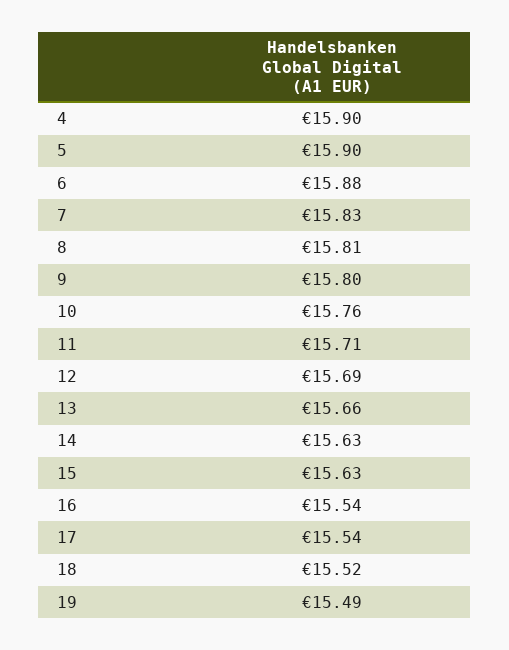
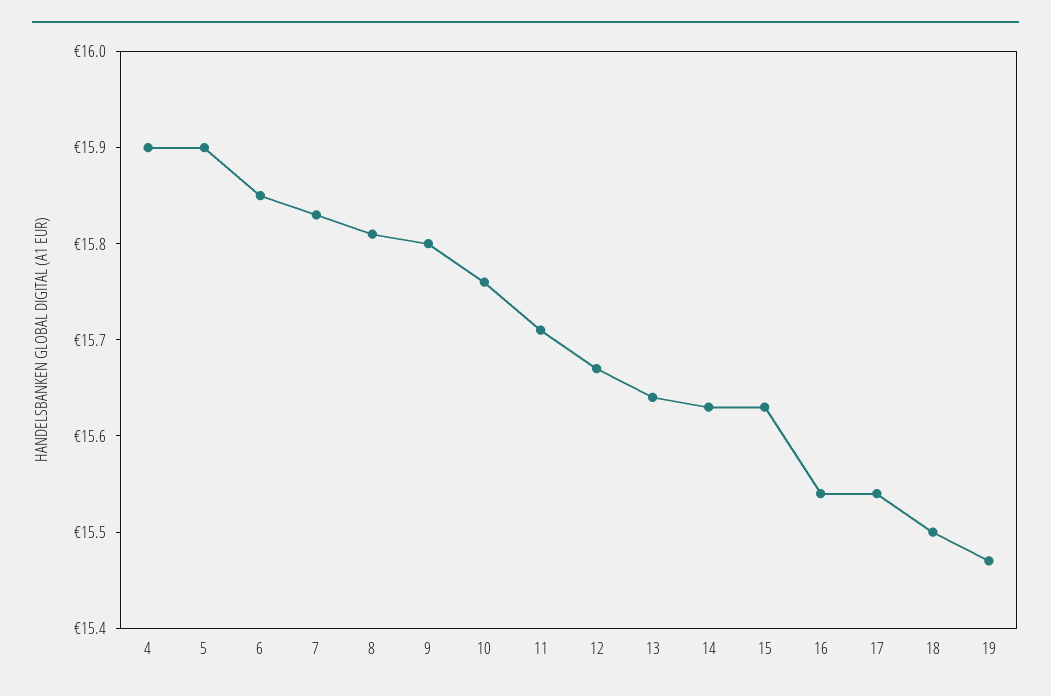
6: 15.88 -> 15.85
12: 15.69 -> 15.67
13: 15.66 -> 15.64
18: 15.52 -> 15.5
19: 15.49 -> 15.47

